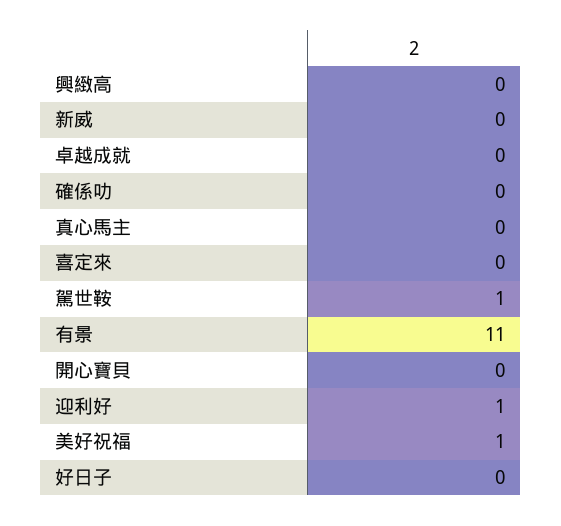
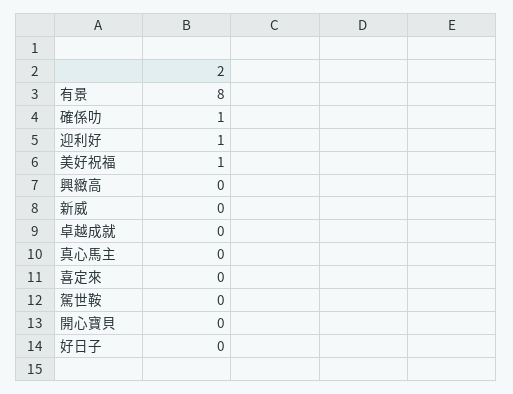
確係叻: 0 -> 1
駕世鞍: 1 -> 0
有景: 11 -> 8

